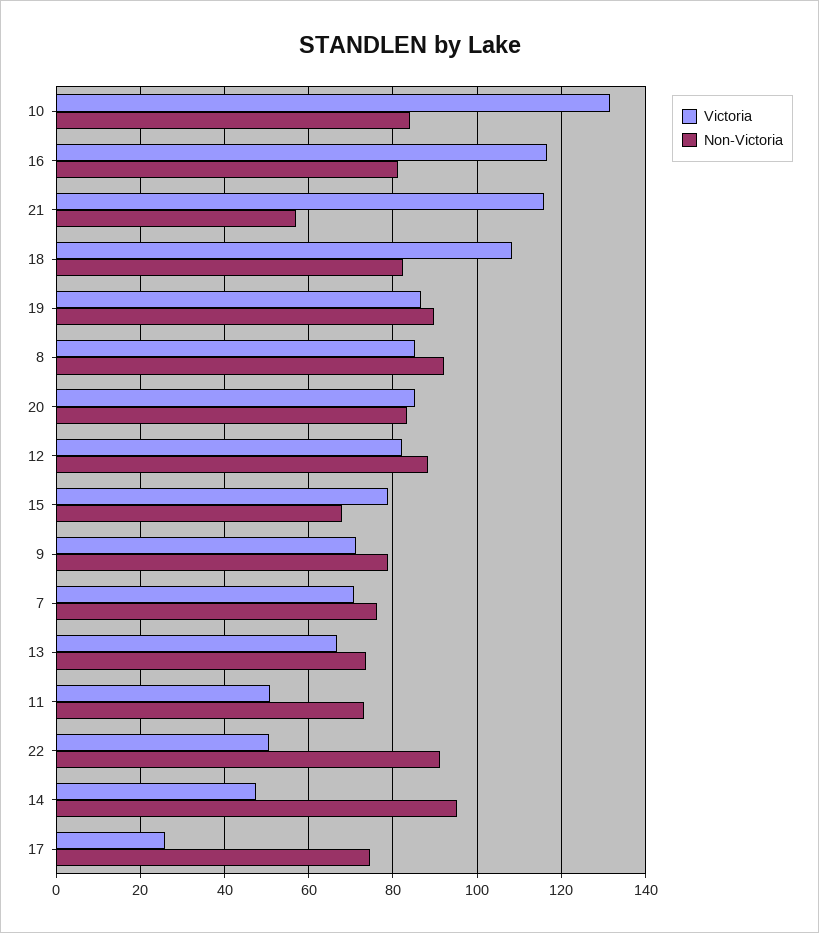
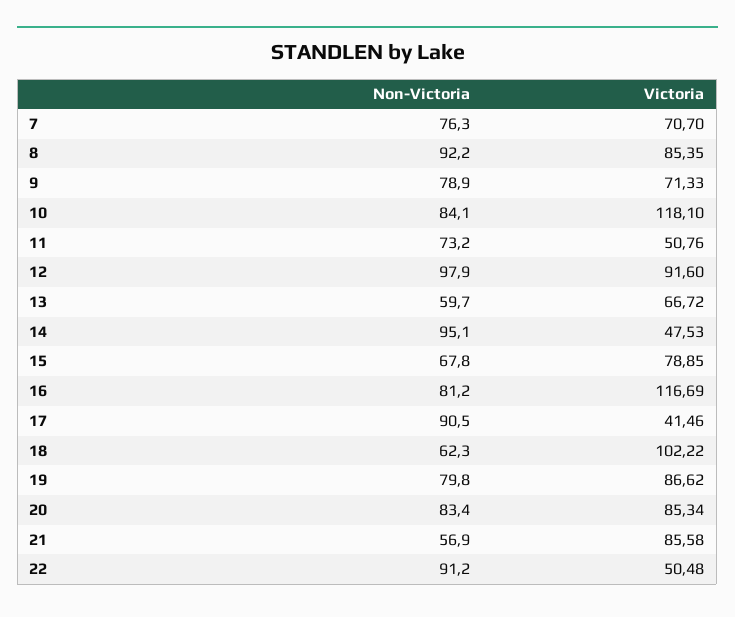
Victoria, 10: 132 -> 118.1
Victoria, 21: 116 -> 85.58
Victoria, 18: 108 -> 102.22
Non-Victoria, 18: 82 -> 62.3
Non-Victoria, 19: 90 -> 79.8
Victoria, 12: 82 -> 91.6
Non-Victoria, 12: 88 -> 97.9
Non-Victoria, 13: 74 -> 59.7
Victoria, 17: 26 -> 41.46
Non-Victoria, 17: 74 -> 90.5

